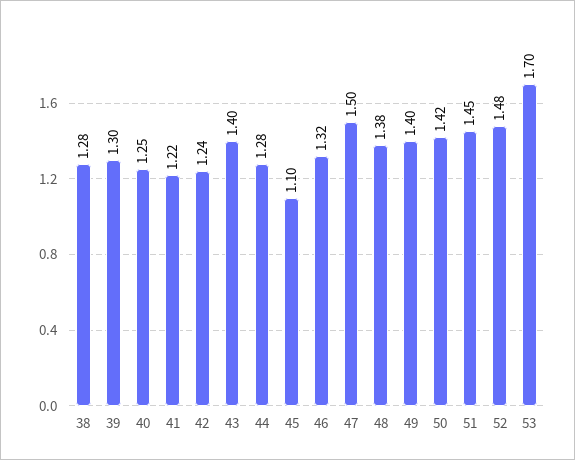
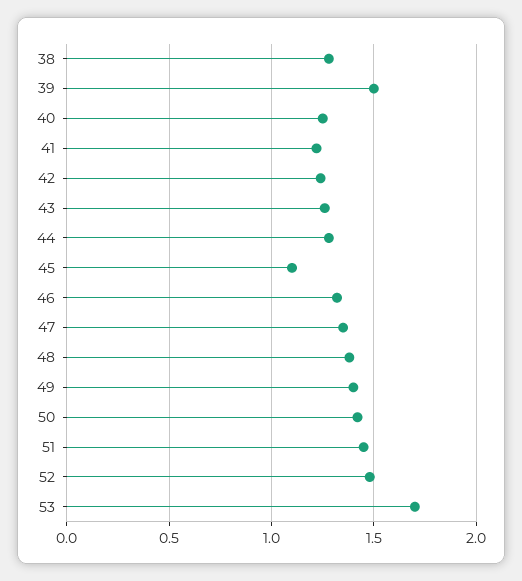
39: 1.3 -> 1.5
43: 1.4 -> 1.25
47: 1.5 -> 1.35

